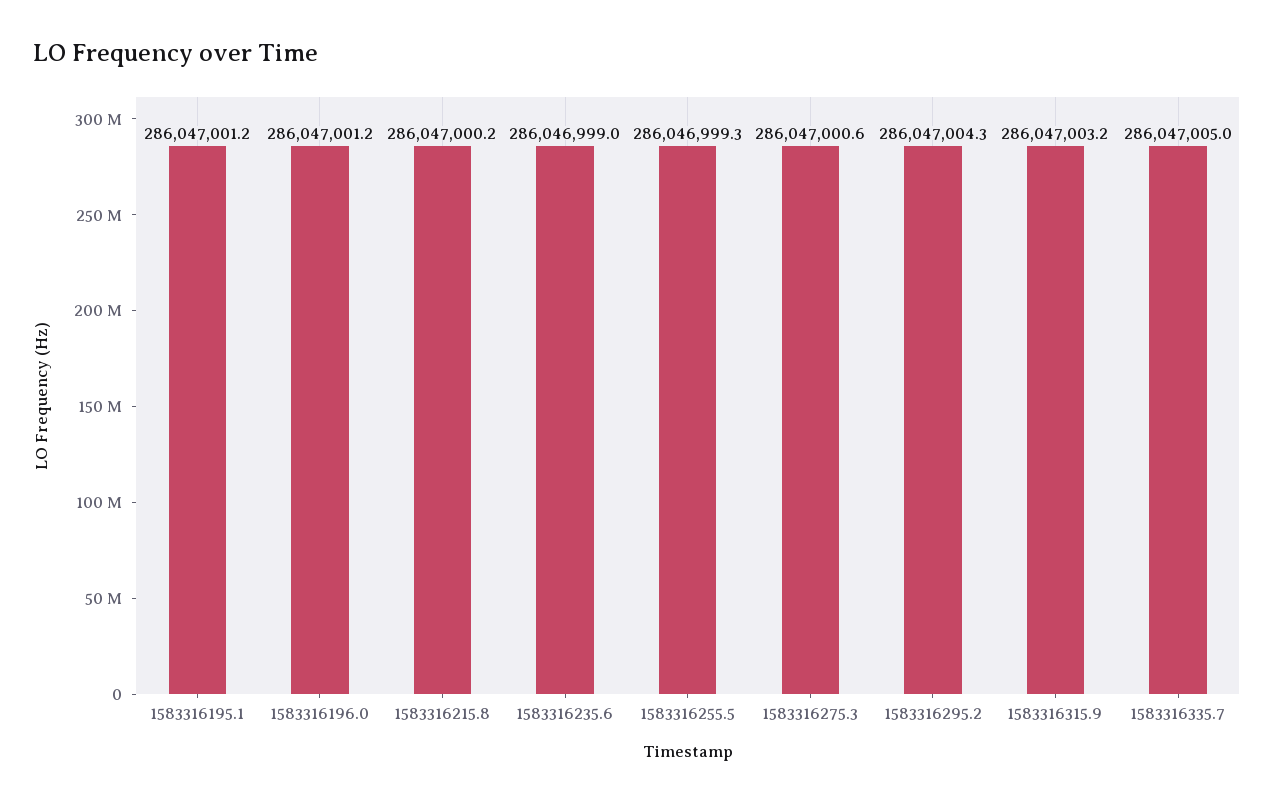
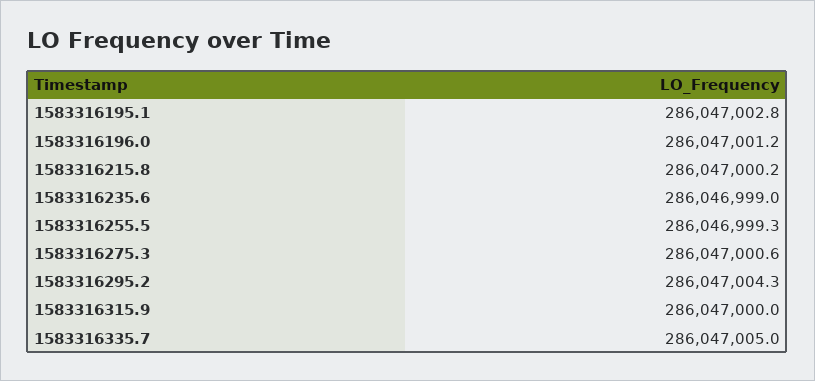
1583316195.1: 286047001.2 -> 286047002.8
1583316315.9: 286047003.2 -> 286047000

